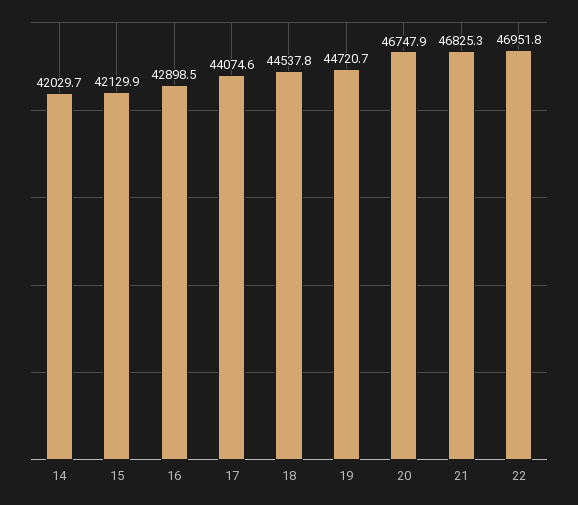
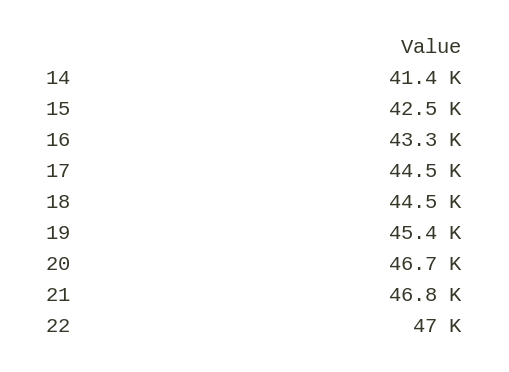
14: 42029.7 -> 41400
15: 42129.9 -> 42500
16: 42898.5 -> 43300
17: 44074.6 -> 44500
19: 44720.7 -> 45400

